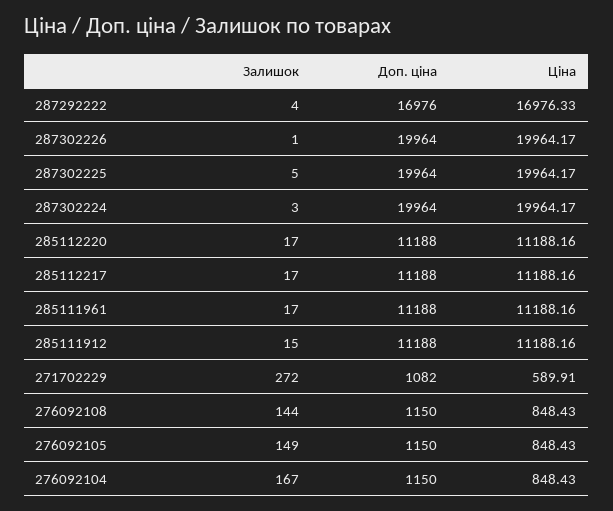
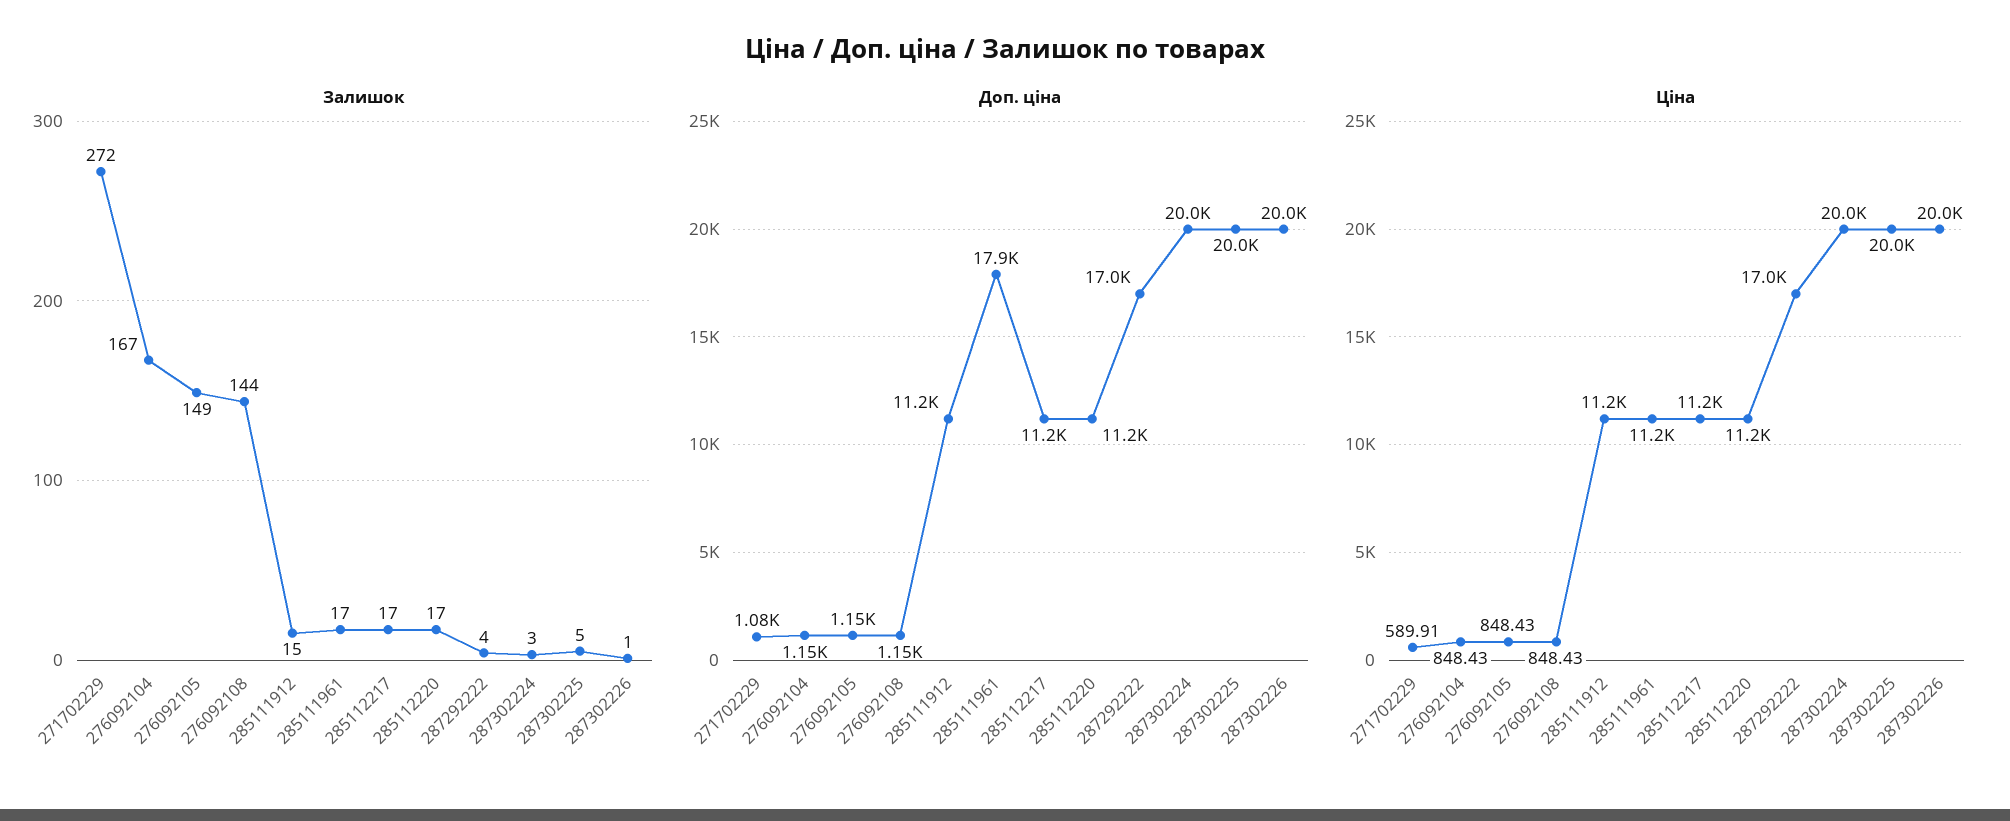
Доп. ціна, 285111961: 11188 -> 17900

